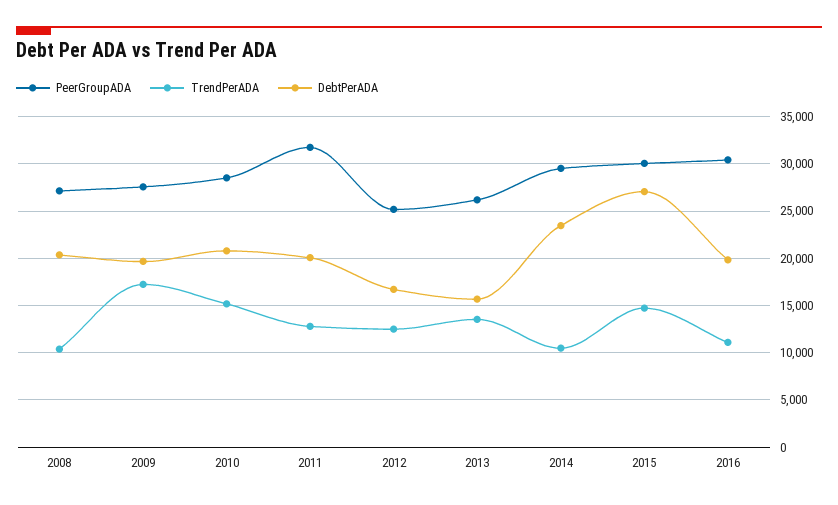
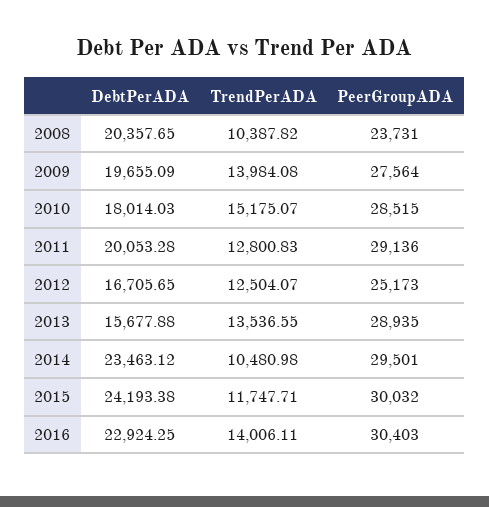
PeerGroupADA, 2008: 27000 -> 23731
TrendPerADA, 2009: 17000 -> 13984.08
DebtPerADA, 2010: 21000 -> 18014.03
PeerGroupADA, 2011: 32000 -> 29136
PeerGroupADA, 2013: 26000 -> 28935
TrendPerADA, 2015: 15000 -> 11747.71
DebtPerADA, 2015: 27000 -> 24193.38
TrendPerADA, 2016: 11000 -> 14006.11
DebtPerADA, 2016: 20000 -> 22924.25

